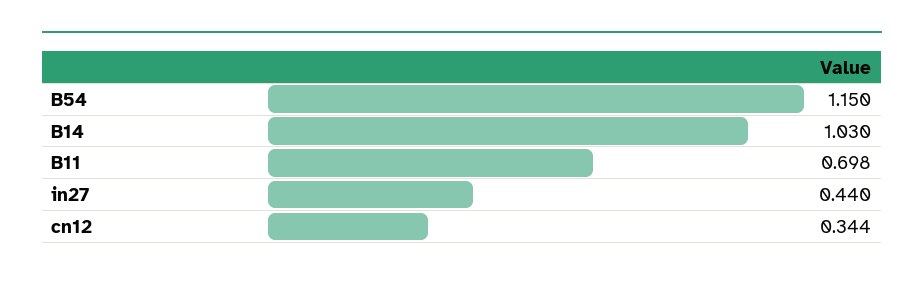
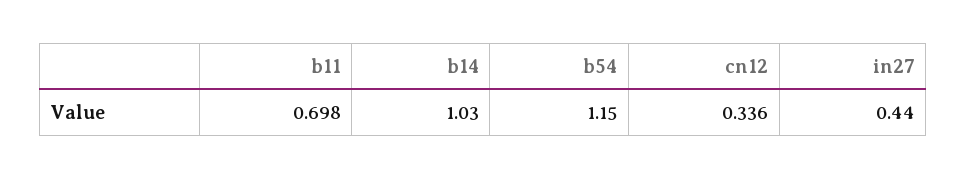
cn12: 0.344 -> 0.336

